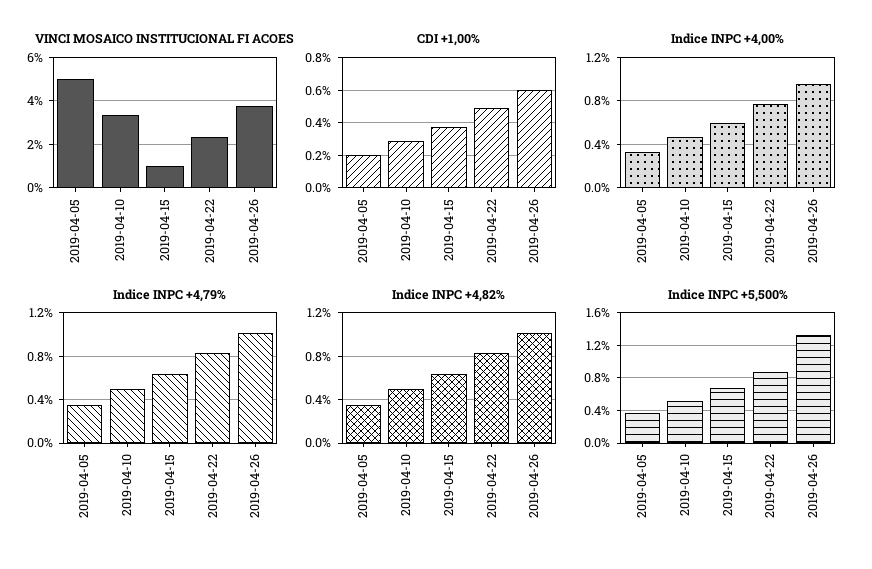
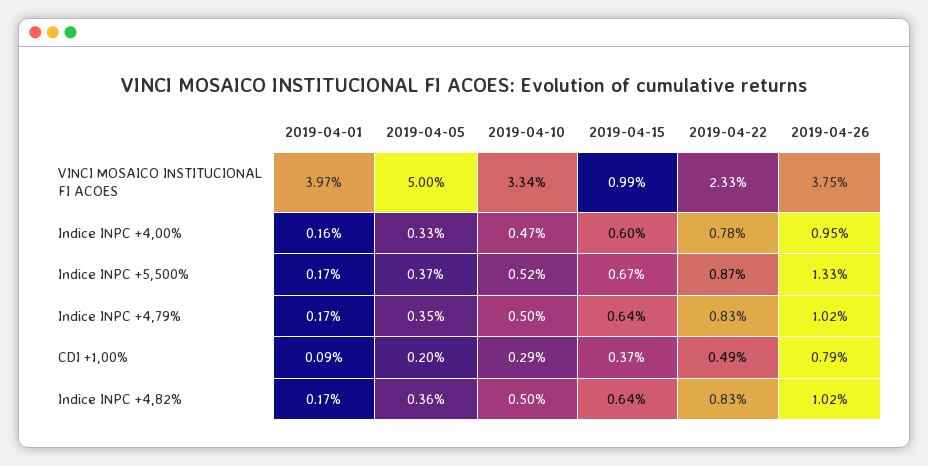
CDI +1,00%, 2019-04-26: 0.6 -> 0.79
VINCI MOSAICO INSTITUCIONAL FI ACOES, 2019-04-01: none -> 3.97
Indice INPC +4,00%, 2019-04-01: none -> 0.16
Indice INPC +5,500%, 2019-04-01: none -> 0.17
Indice INPC +4,79%, 2019-04-01: none -> 0.17
CDI +1,00%, 2019-04-01: none -> 0.09
Indice INPC +4,82%, 2019-04-01: none -> 0.17

